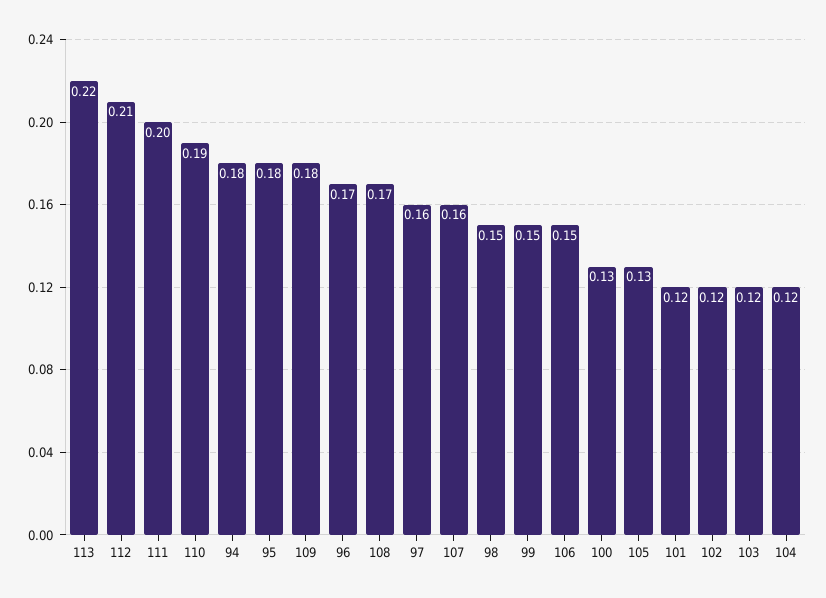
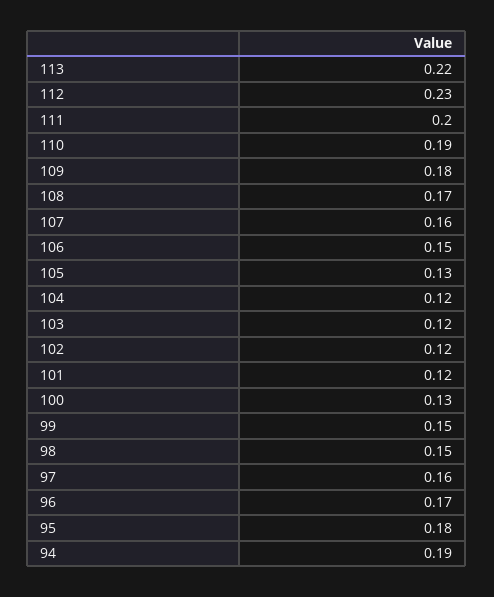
112: 0.21 -> 0.23
94: 0.18 -> 0.19

